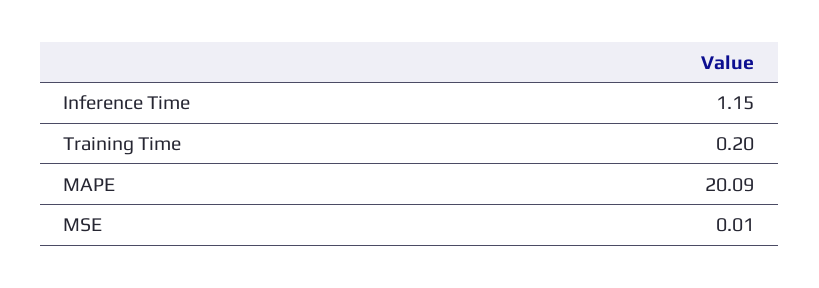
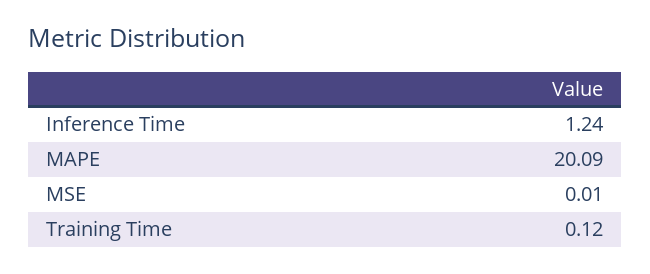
Inference Time: 1.15 -> 1.24
Training Time: 0.2 -> 0.12

